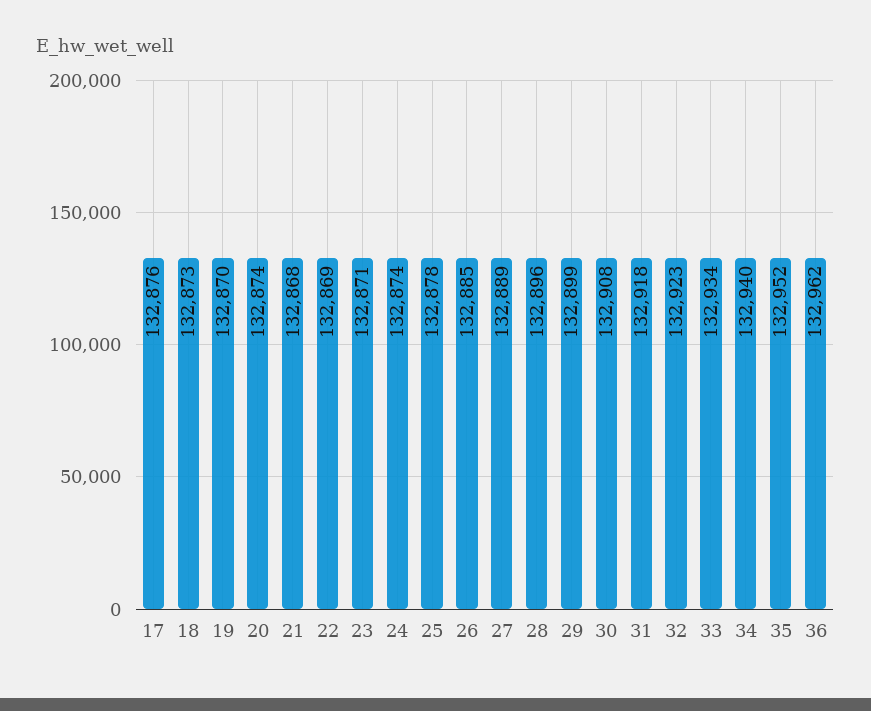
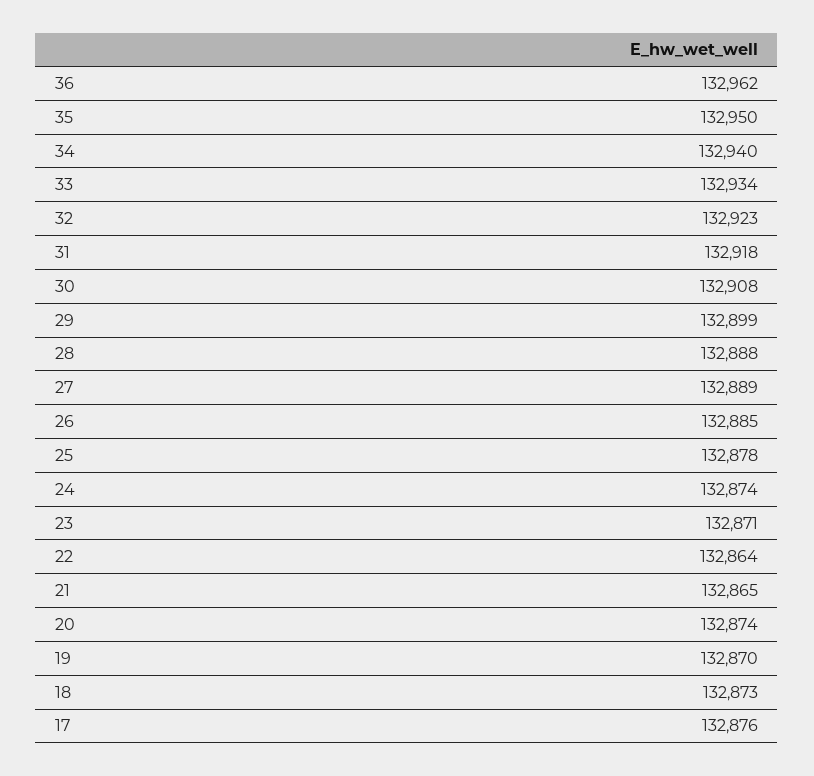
21: 132868 -> 132865
22: 132869 -> 132864
28: 132896 -> 132888
35: 132952 -> 132950

